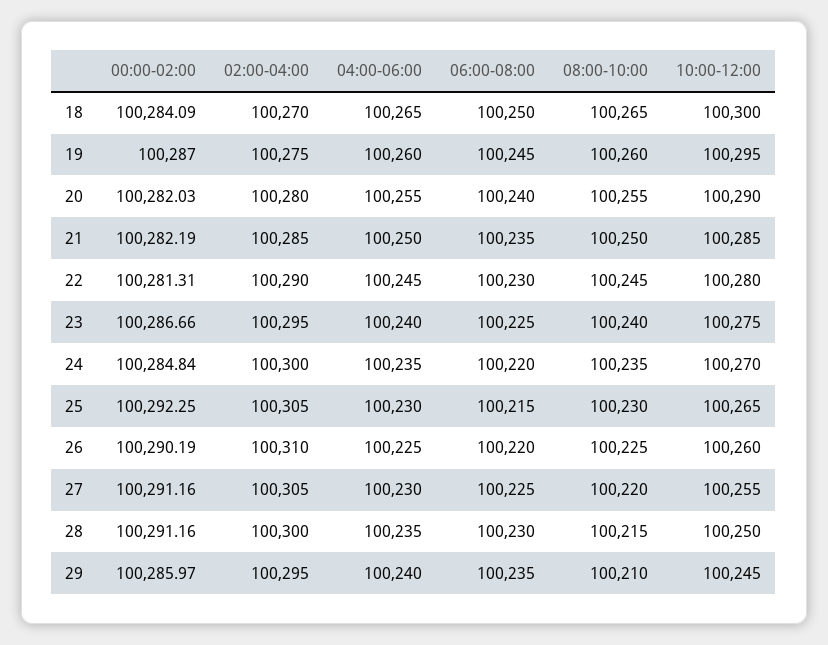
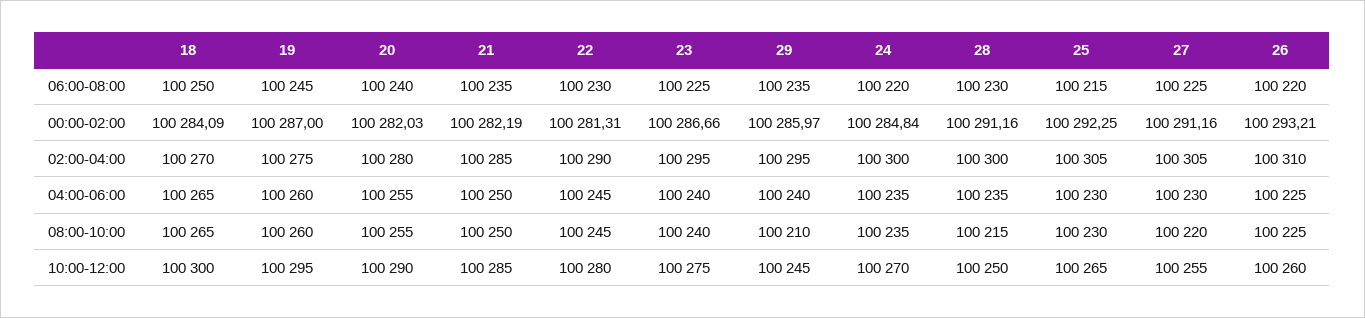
00:00-02:00, 26: 100290.19 -> 100293.21

